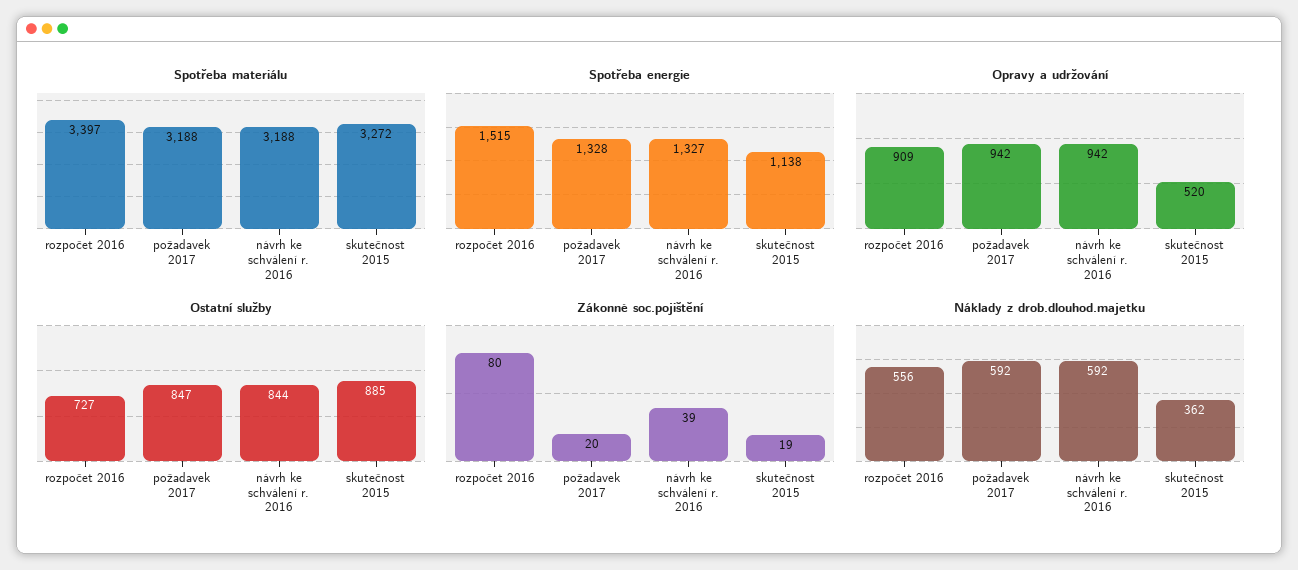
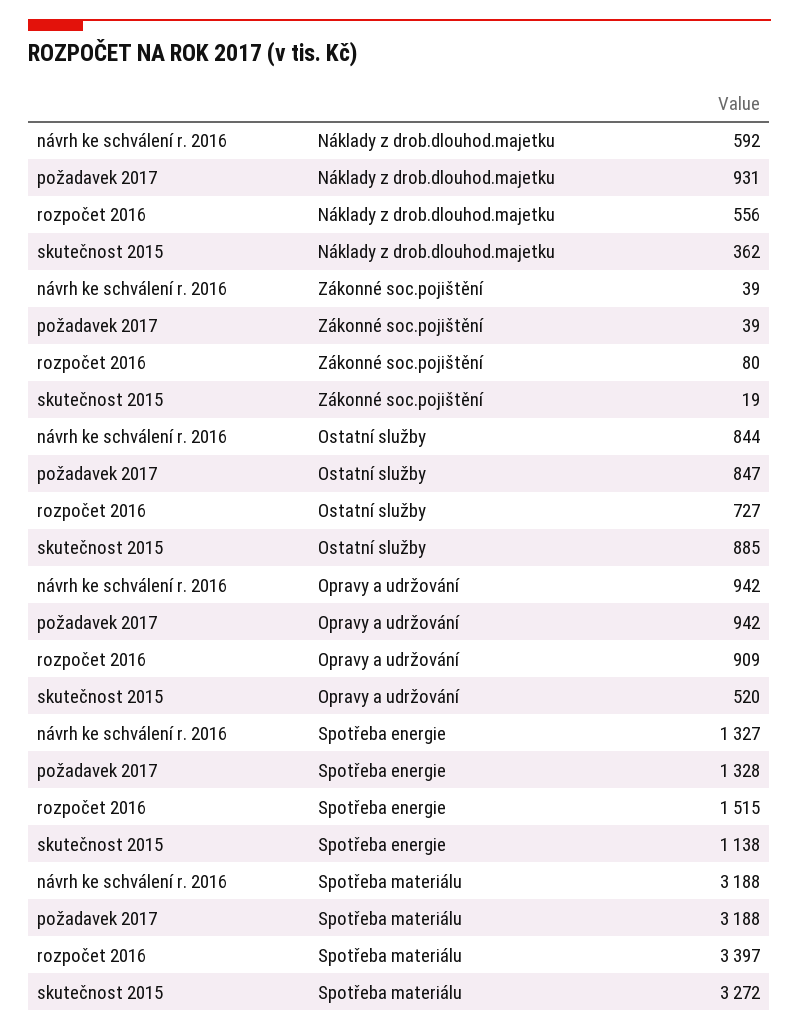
Zákonné soc.pojištění, požadavek 2017: 20 -> 39
Náklady z drob.dlouhod.majetku, požadavek 2017: 592 -> 931

